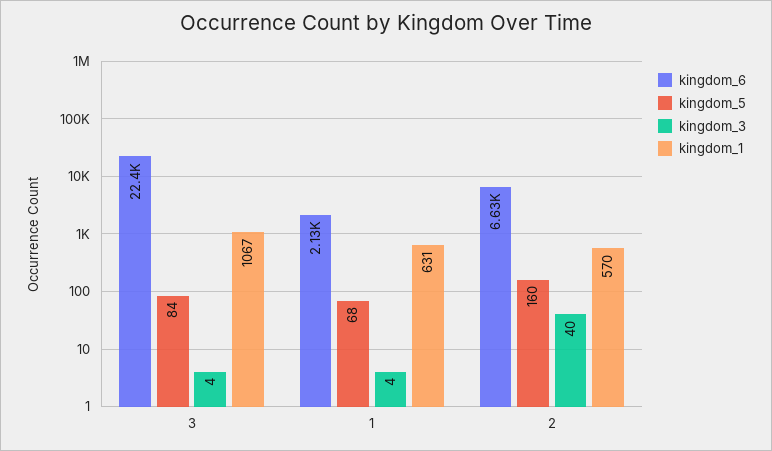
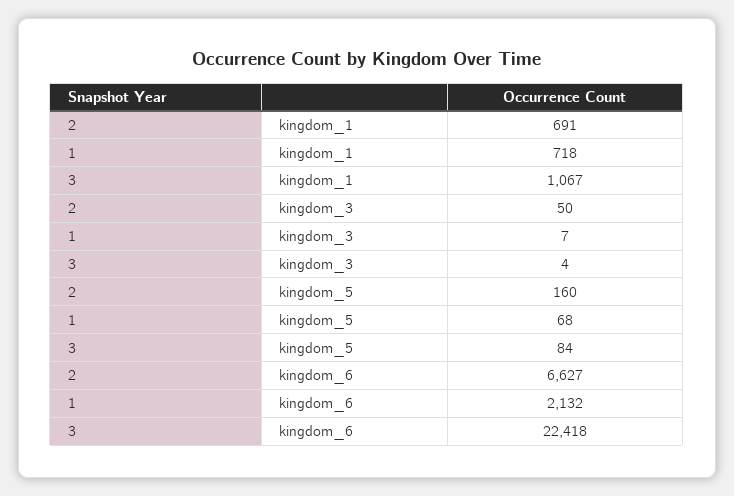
kingdom_3, 1: 4 -> 7
kingdom_1, 1: 631 -> 718
kingdom_3, 2: 40 -> 50
kingdom_1, 2: 570 -> 691

